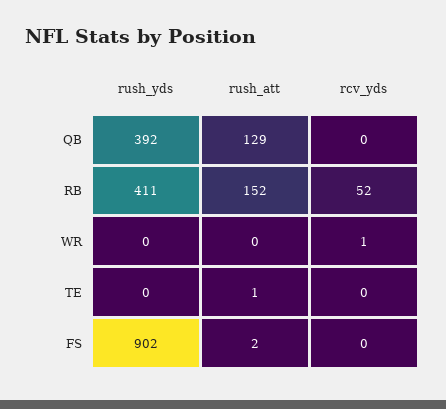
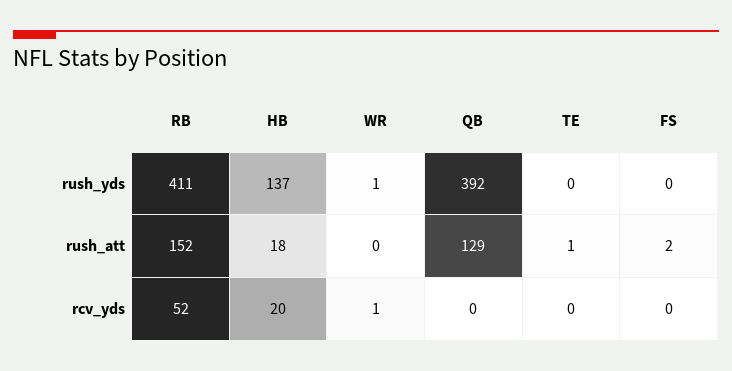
rush_yds, WR: 0 -> 1
rush_yds, FS: 902 -> 0
rush_yds, HB: none -> 137
rush_att, HB: none -> 18
rcv_yds, HB: none -> 20

